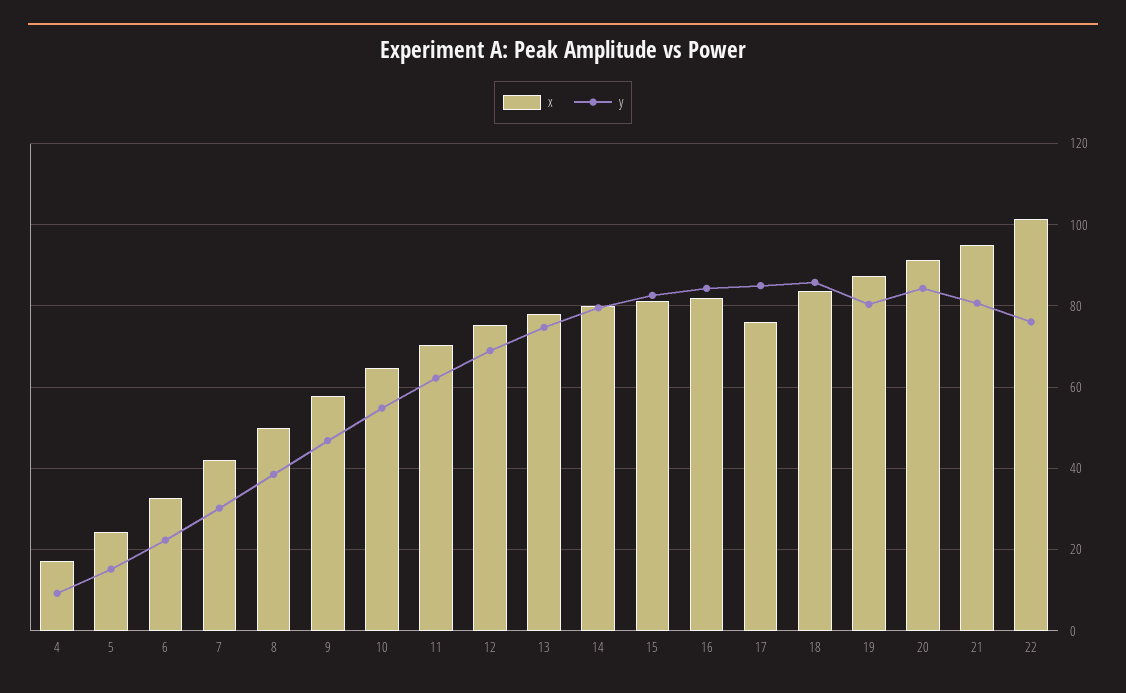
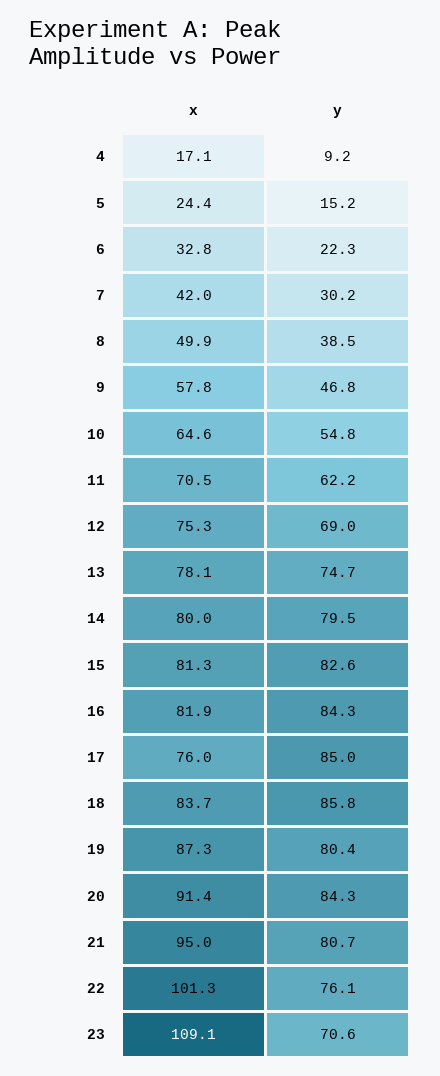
x, 23: none -> 109.1
y, 23: none -> 70.6

